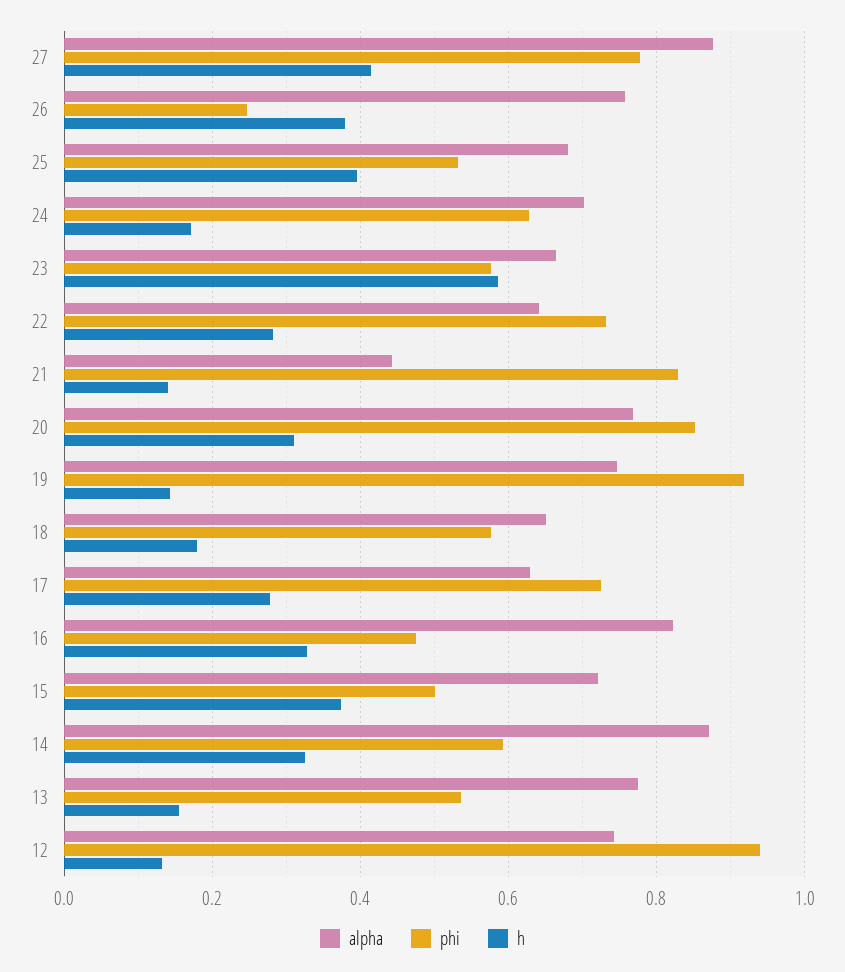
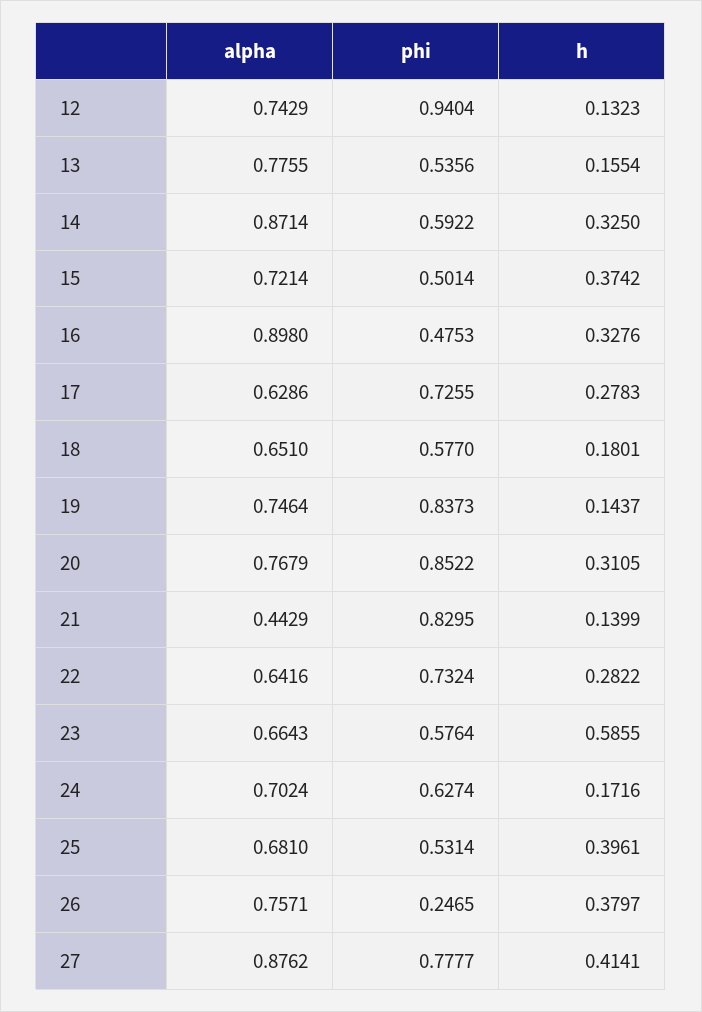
phi, 19: 0.92 -> 0.8373
alpha, 16: 0.82 -> 0.898

